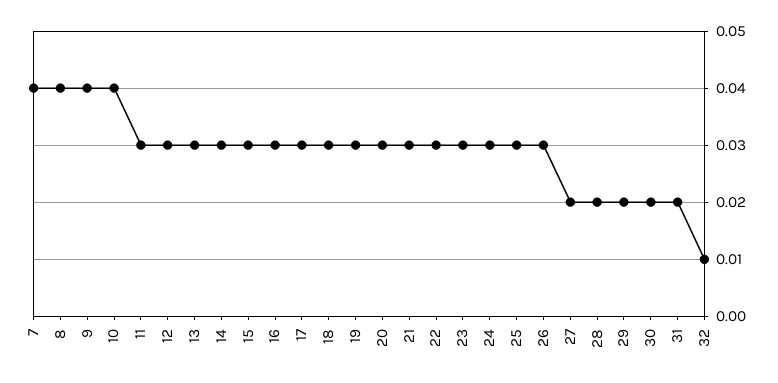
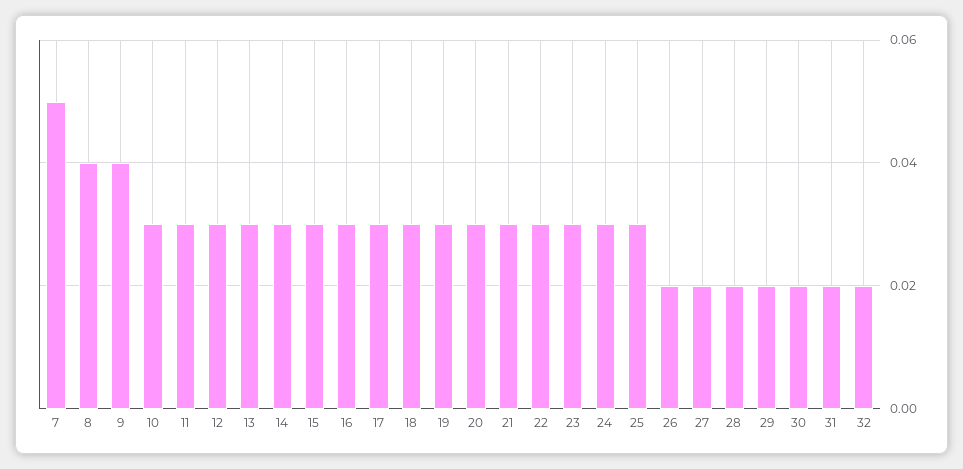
7: 0.04 -> 0.05
10: 0.04 -> 0.03
26: 0.03 -> 0.02
32: 0.01 -> 0.02

